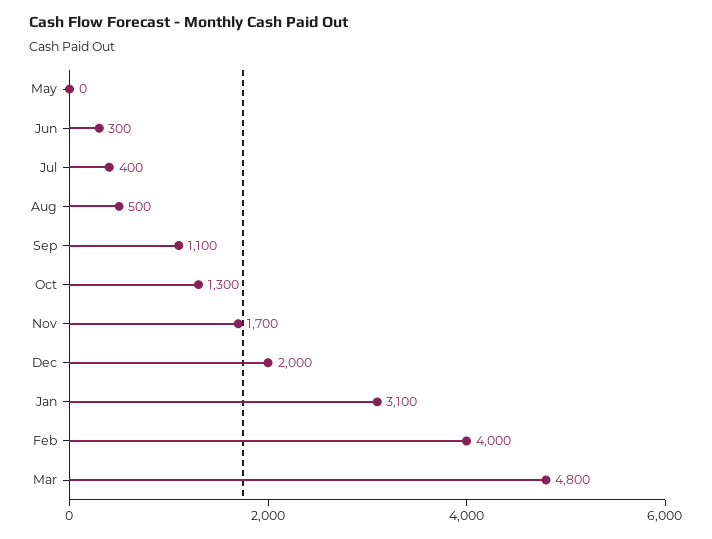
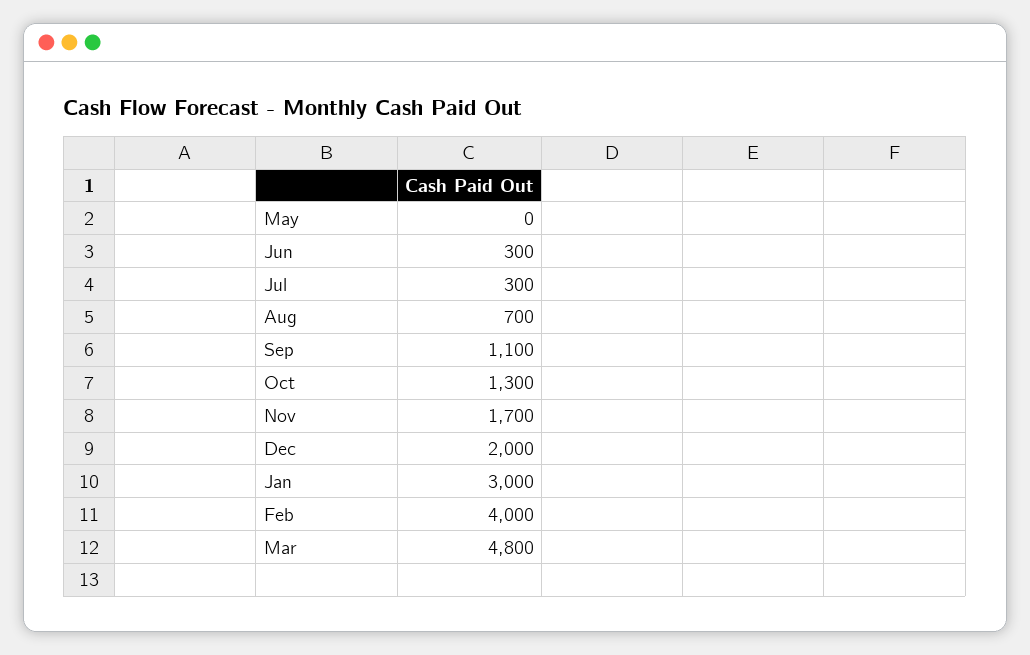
Jul: 400 -> 300
Aug: 500 -> 700
Jan: 3100 -> 3000

